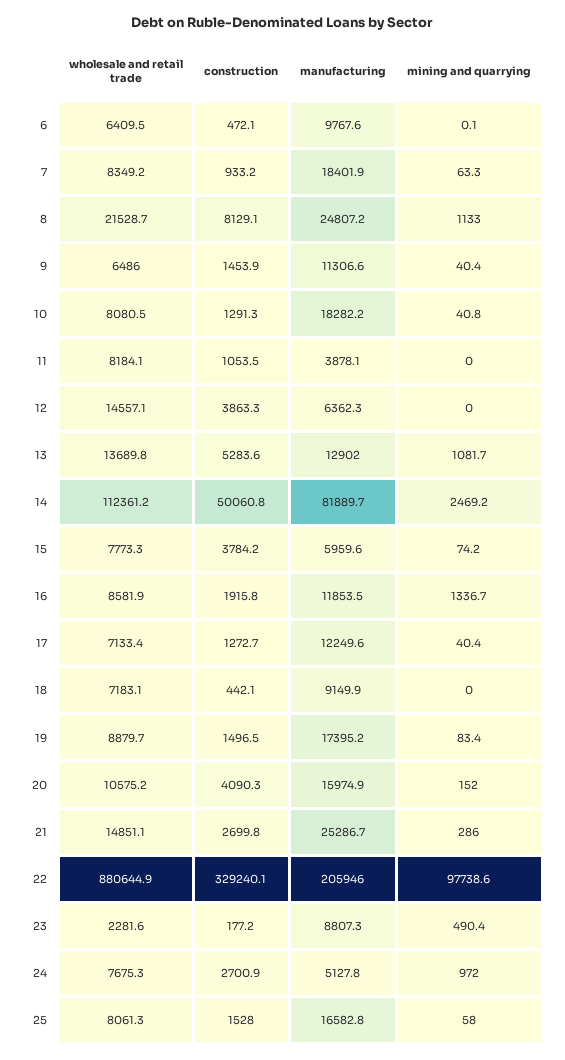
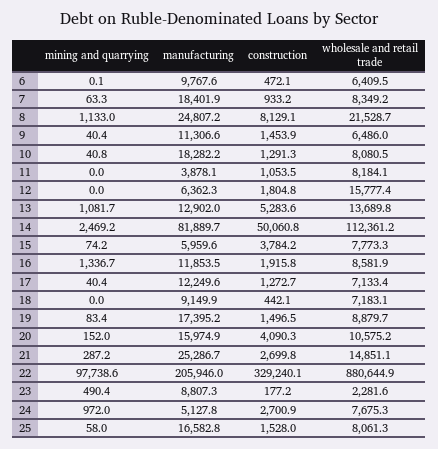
wholesale and retail trade, 12: 14557.1 -> 15777.4
construction, 12: 3863.3 -> 1804.8
mining and quarrying, 21: 286 -> 287.2

